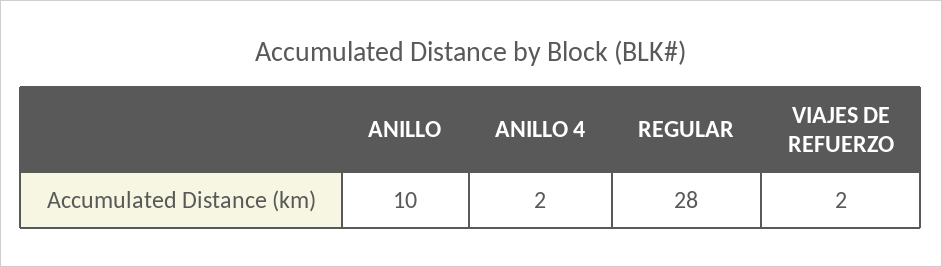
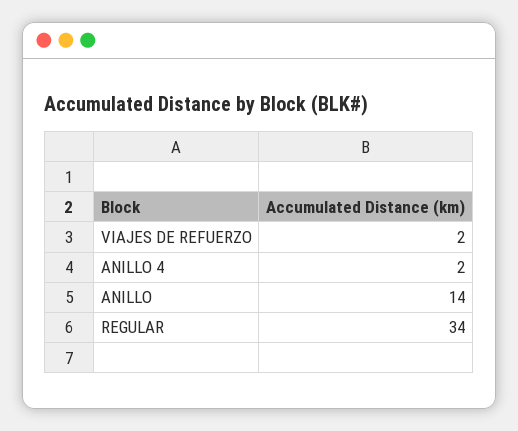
ANILLO: 10 -> 14
REGULAR: 28 -> 34

